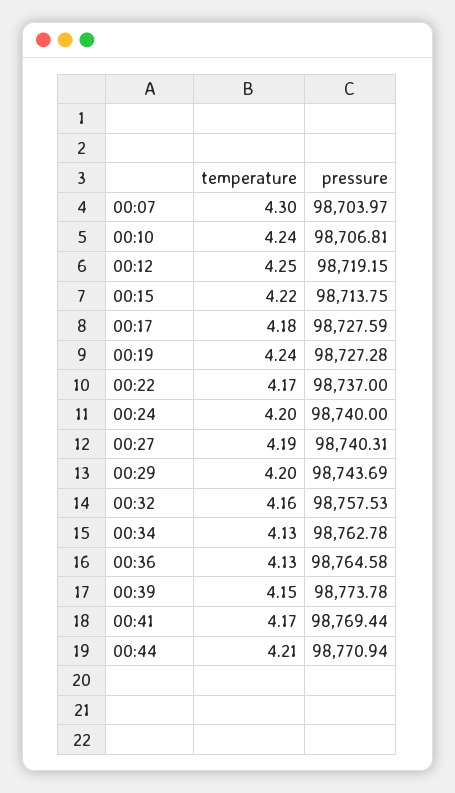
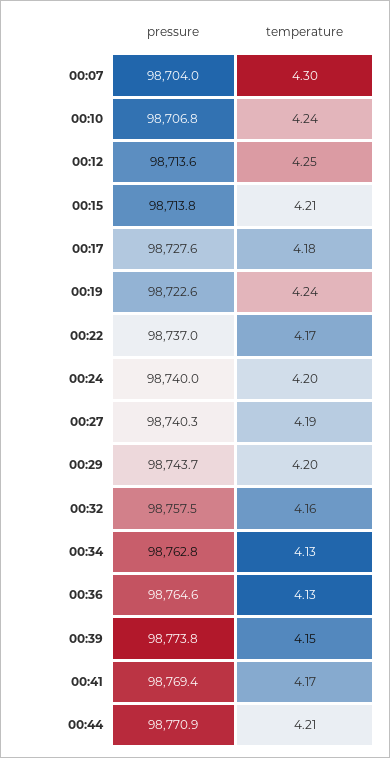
pressure, 00:12: 98719.15 -> 98713.6
temperature, 00:15: 4.22 -> 4.21
pressure, 00:19: 98727.28 -> 98722.6

